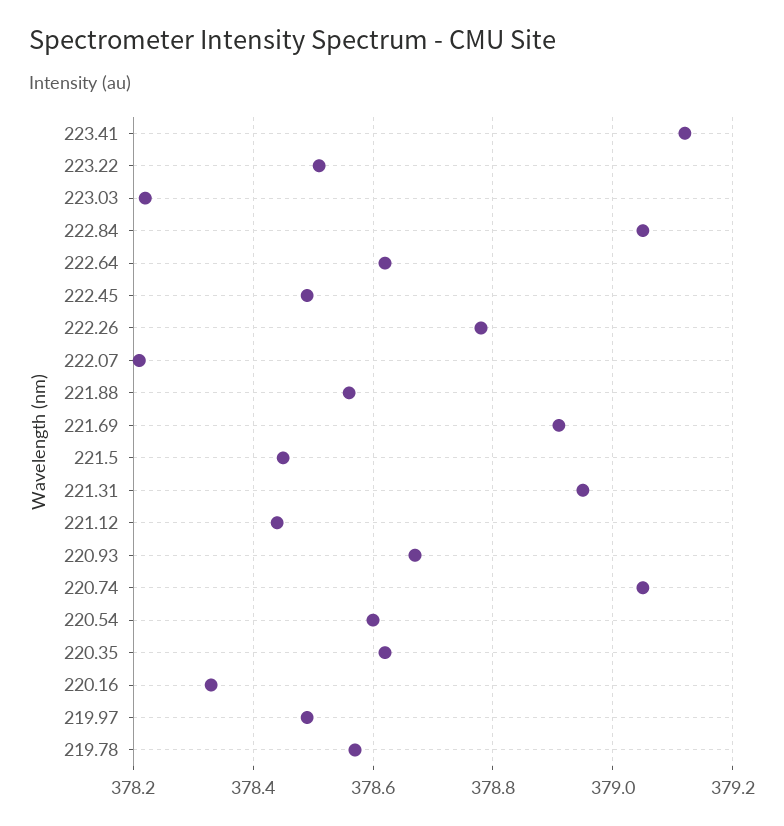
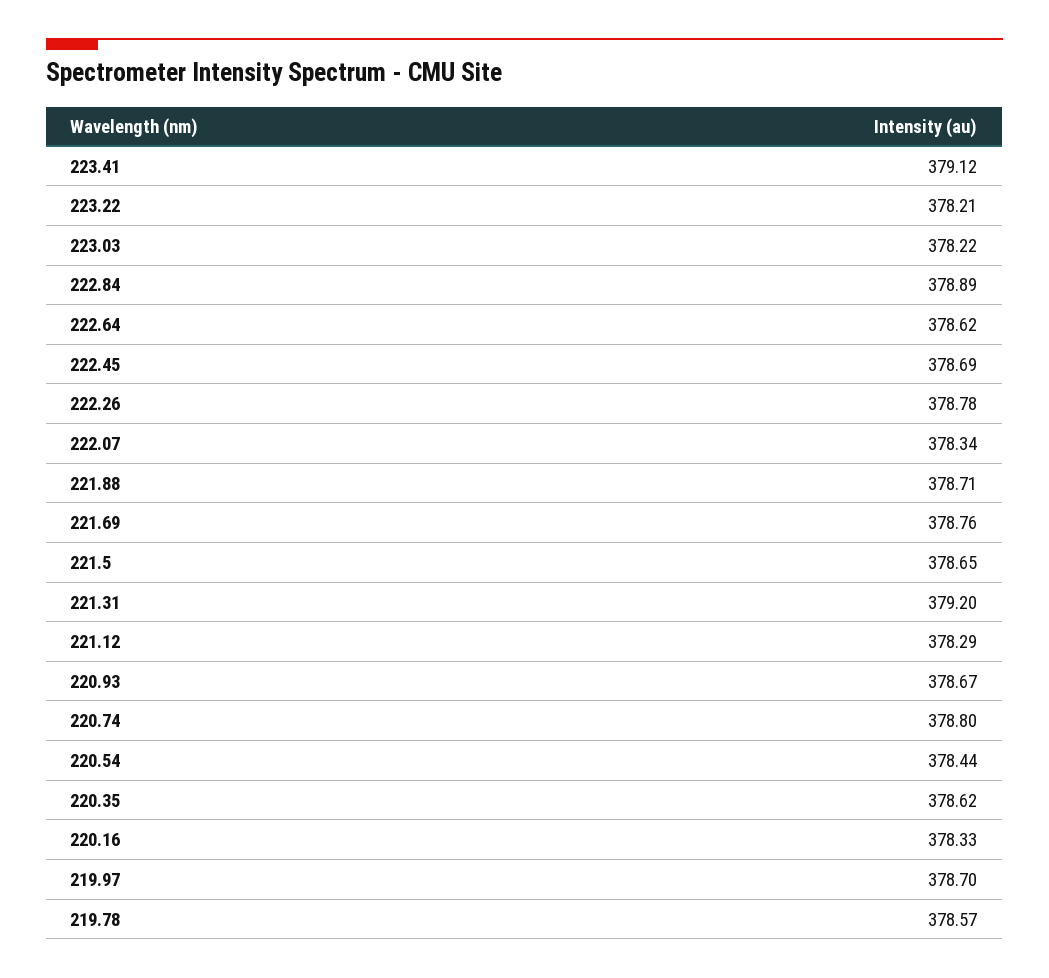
223.22: 378.5 -> 378.21
222.84: 379.05 -> 378.89
222.45: 378.5 -> 378.69
222.07: 378.2 -> 378.34
221.88: 378.55 -> 378.71
221.69: 378.9 -> 378.76
221.5: 378.45 -> 378.65
221.31: 378.95 -> 379.2
221.12: 378.45 -> 378.29
220.74: 379.05 -> 378.8
220.54: 378.6 -> 378.44
219.97: 378.5 -> 378.7

